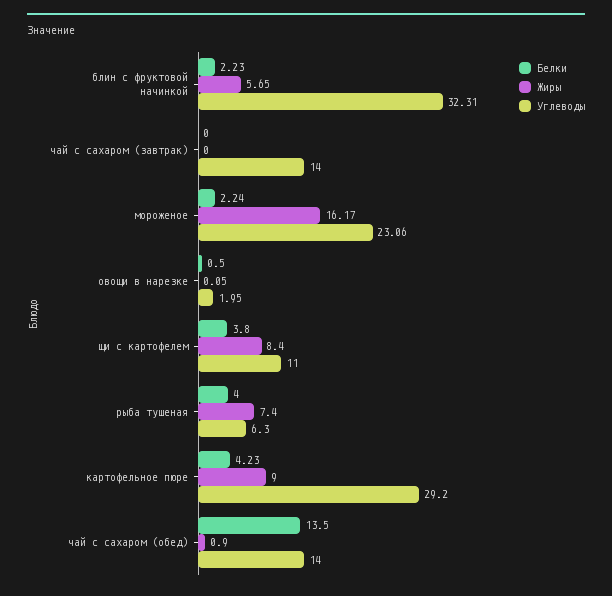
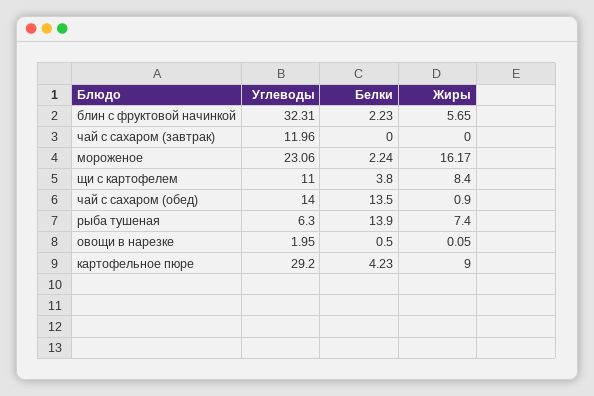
Углеводы, чай с сахаром (завтрак): 14 -> 11.96
Белки, рыба тушеная: 4 -> 13.9

